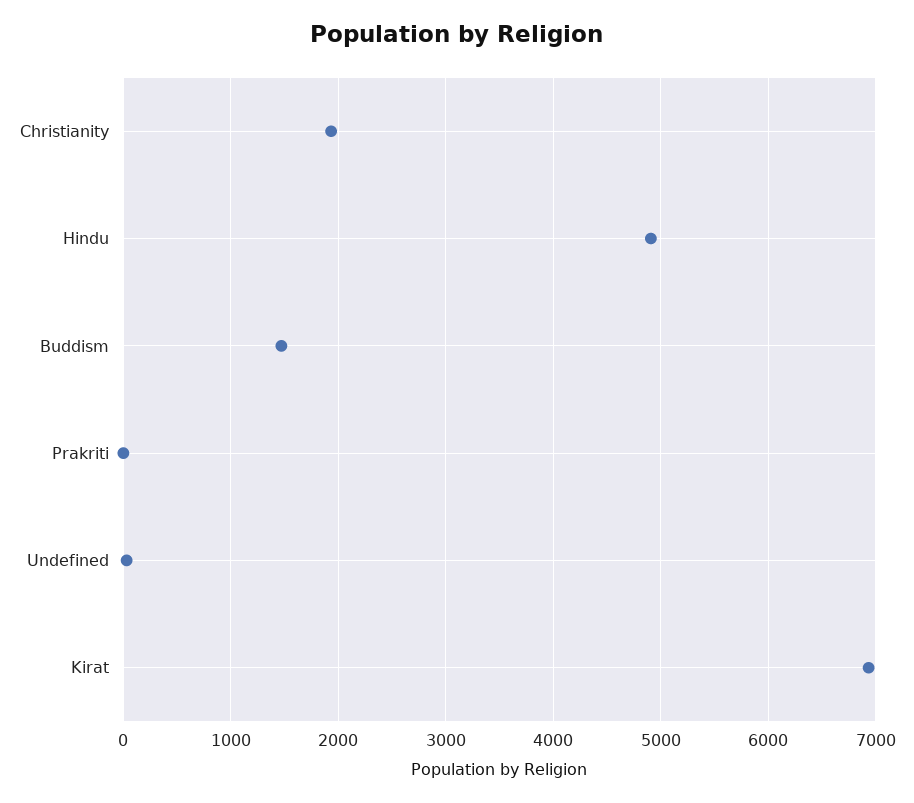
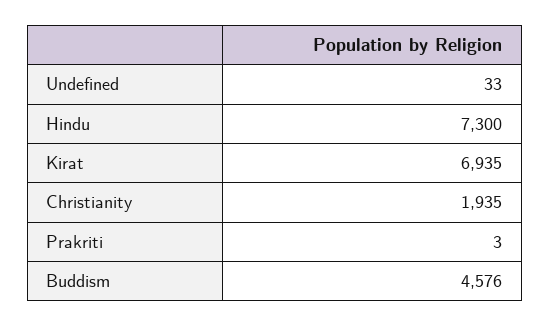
Hindu: 4900 -> 7300
Buddism: 1500 -> 4576

